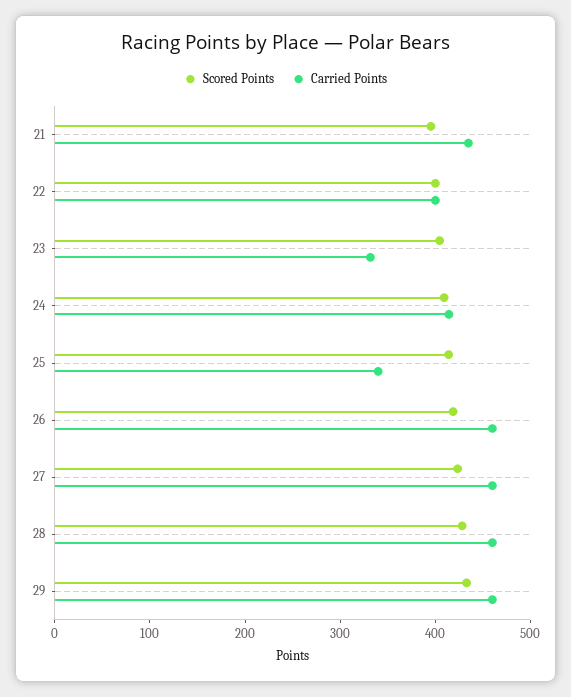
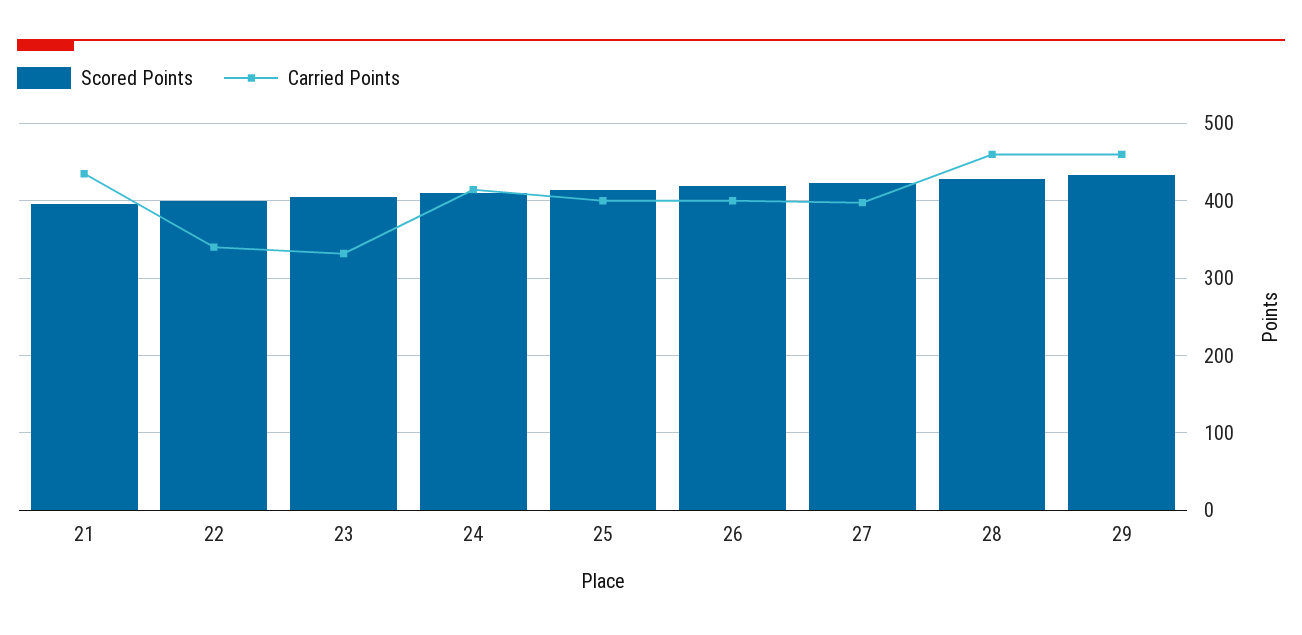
Carried Points, 22: 400 -> 340
Carried Points, 25: 340 -> 400
Carried Points, 26: 460 -> 400
Carried Points, 27: 460 -> 400

